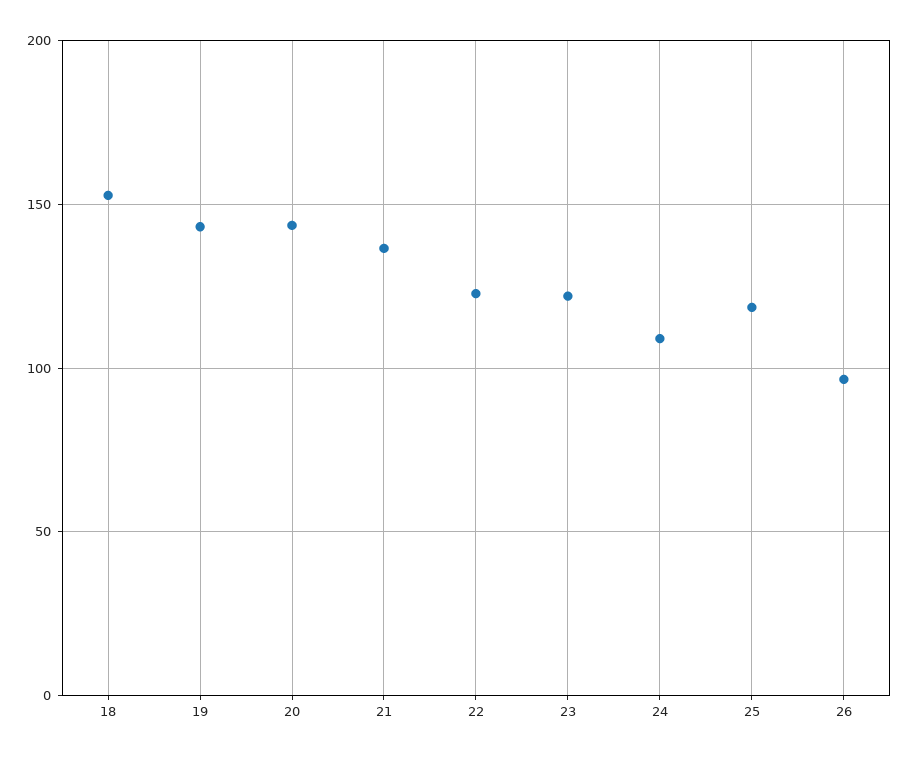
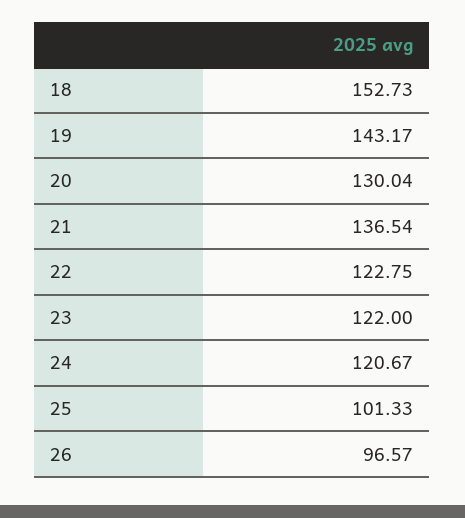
20: 145 -> 130.04
24: 110 -> 120.67
25: 120 -> 101.33

